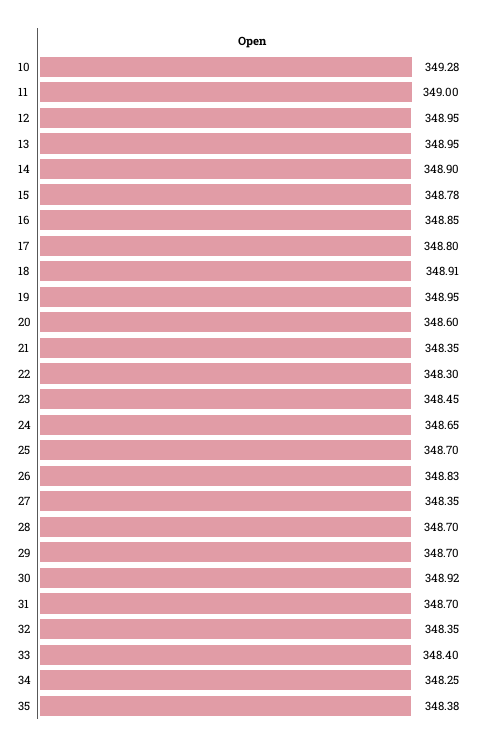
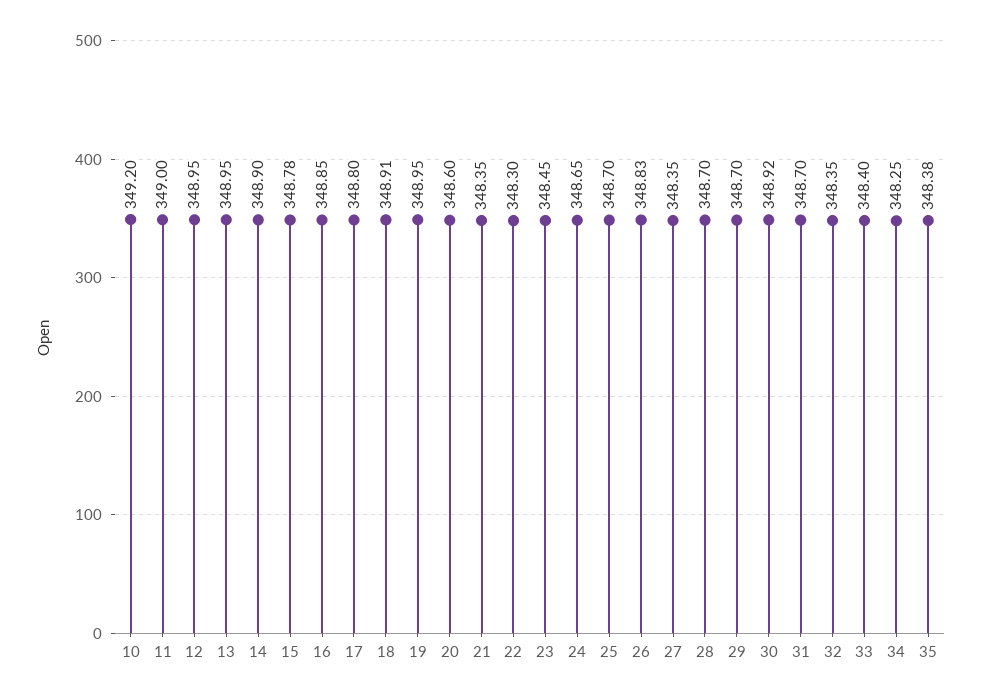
10: 349.28 -> 349.2

